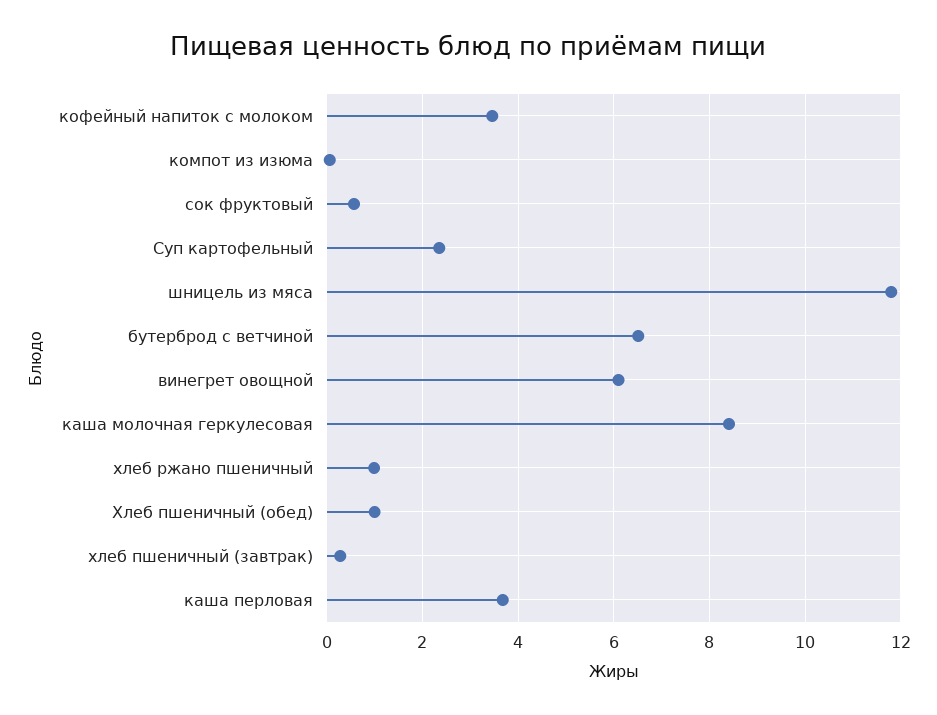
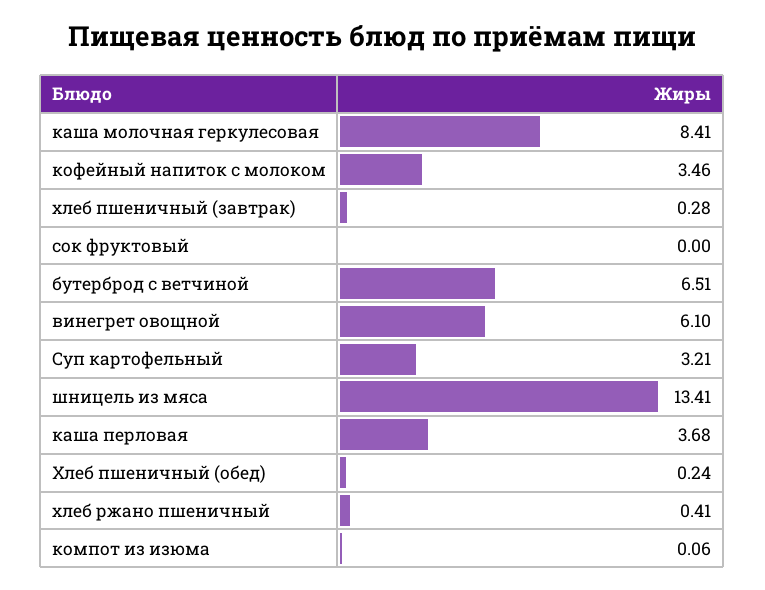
сок фруктовый: 0.6 -> 0
Суп картофельный: 2.4 -> 3.21
шницель из мяса: 11.8 -> 13.41
хлеб ржано пшеничный: 1 -> 0.41
Хлеб пшеничный (обед): 1 -> 0.24

